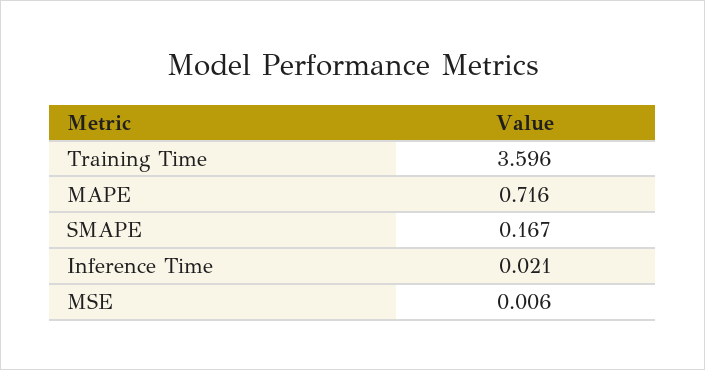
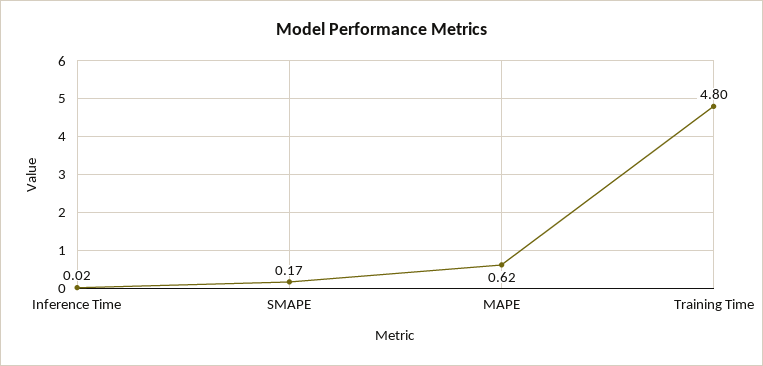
Training Time: 3.596 -> 4.8
MAPE: 0.716 -> 0.62
MSE: 0.006 -> none

